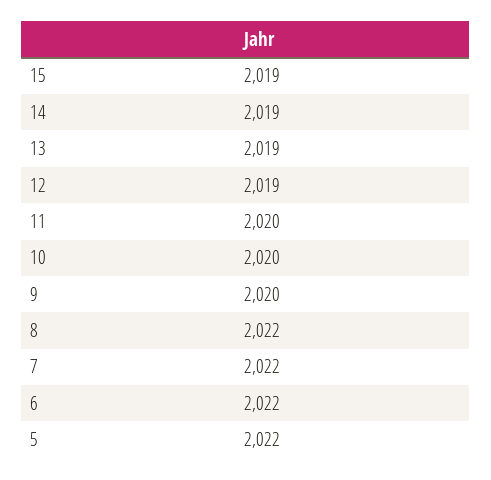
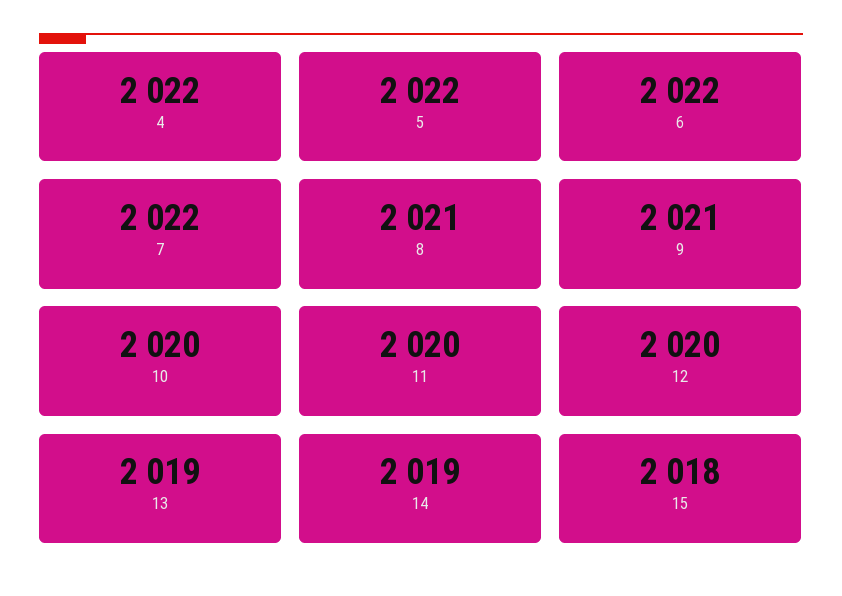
15: 2019 -> 2018
12: 2019 -> 2020
9: 2020 -> 2021
8: 2022 -> 2021
4: none -> 2022

